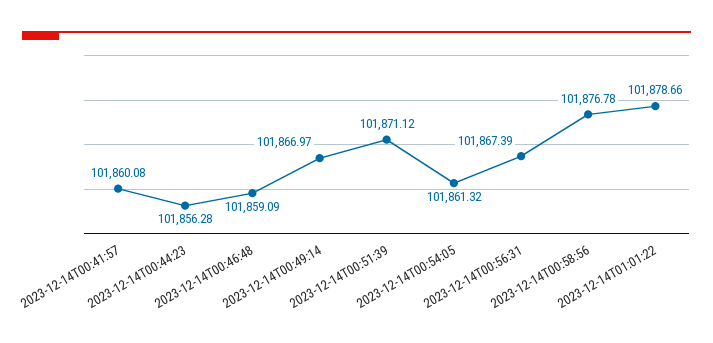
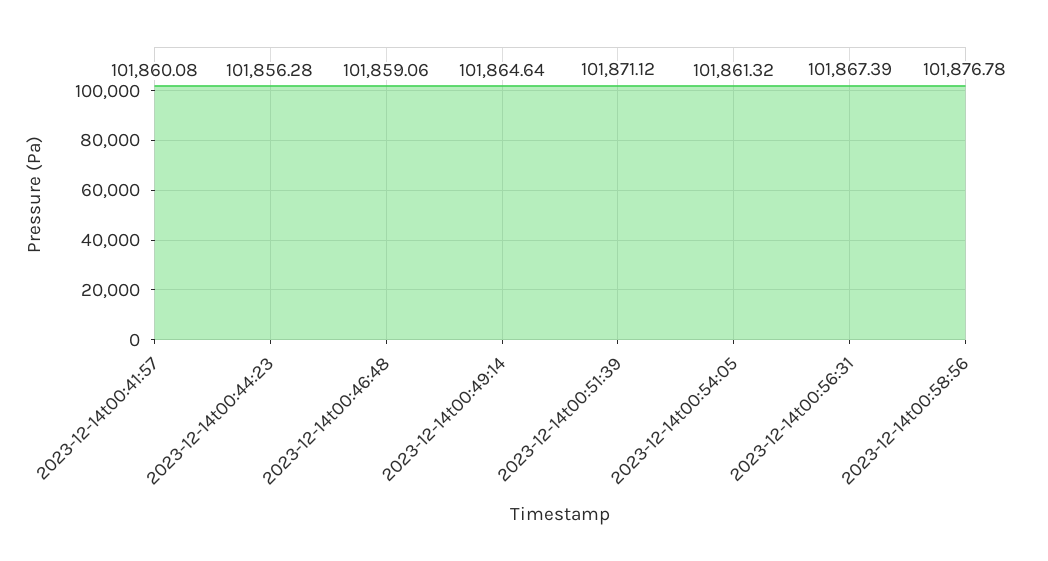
2023-12-14T00:46:48: 101859.09 -> 101859.06
2023-12-14T00:49:14: 101866.97 -> 101864.64
2023-12-14T01:01:22: 101878.66 -> none

